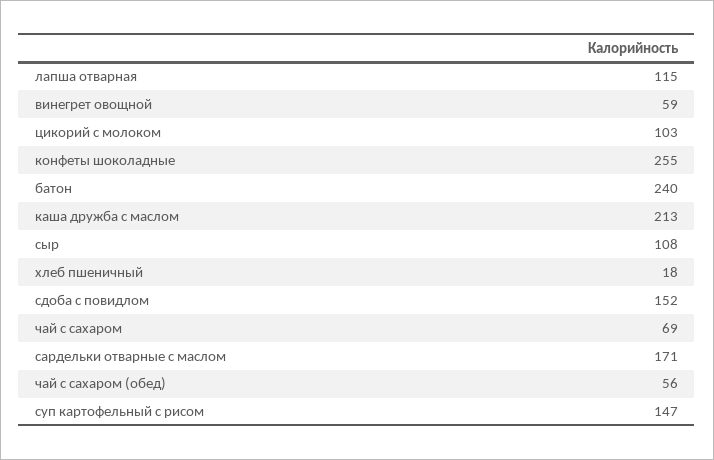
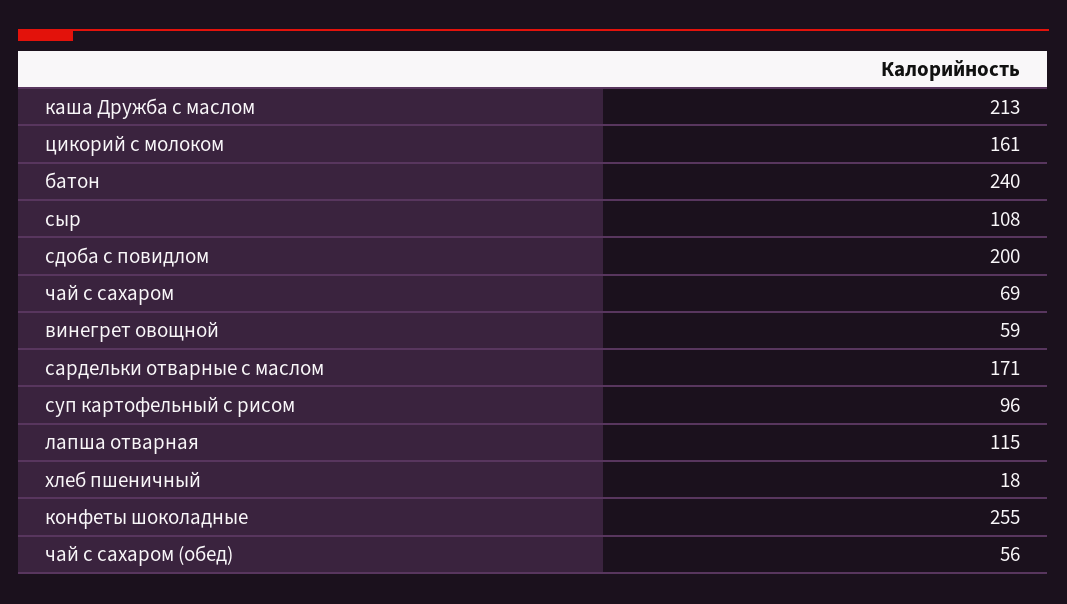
цикорий с молоком: 103 -> 161
сдоба с повидлом: 152 -> 200
суп картофельный с рисом: 147 -> 96

